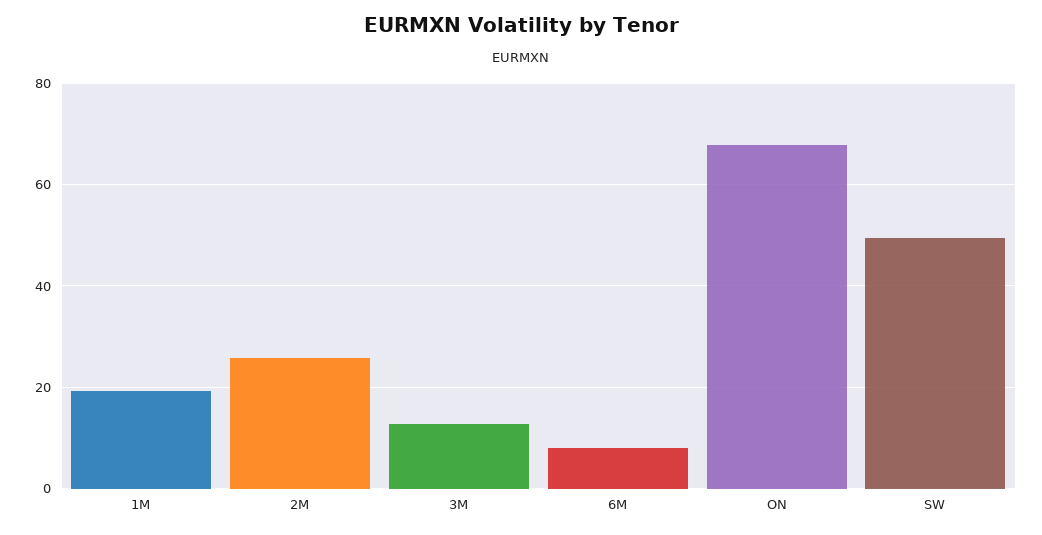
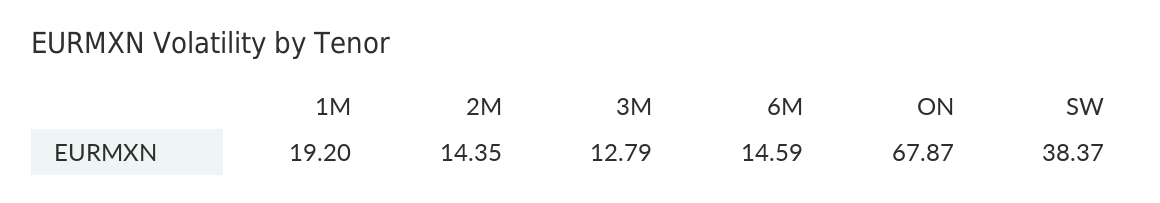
2M: 26 -> 14.35
6M: 8 -> 14.59
SW: 50 -> 38.37

